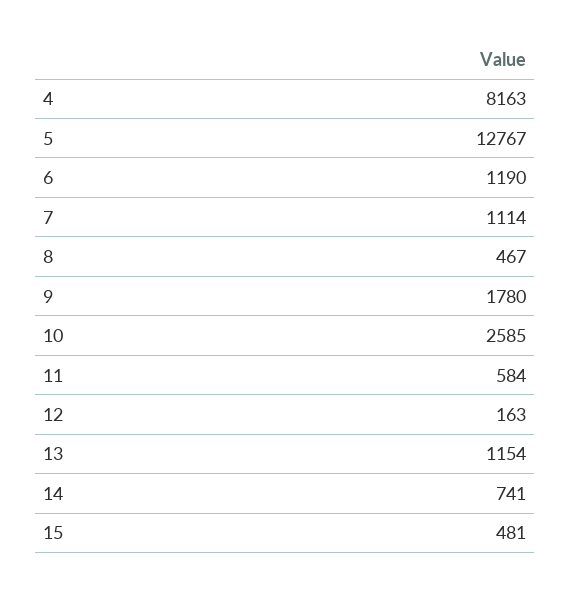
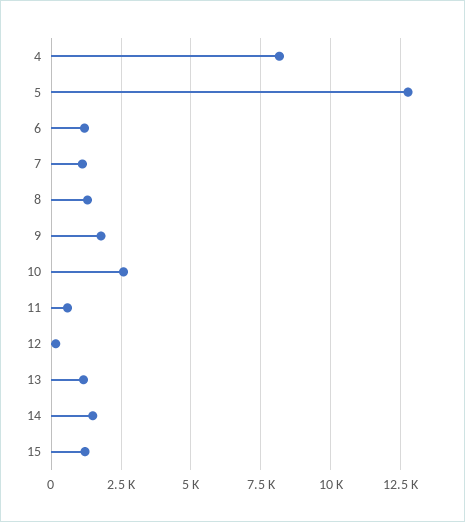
8: 467 -> 1250
14: 741 -> 1500
15: 481 -> 1250

